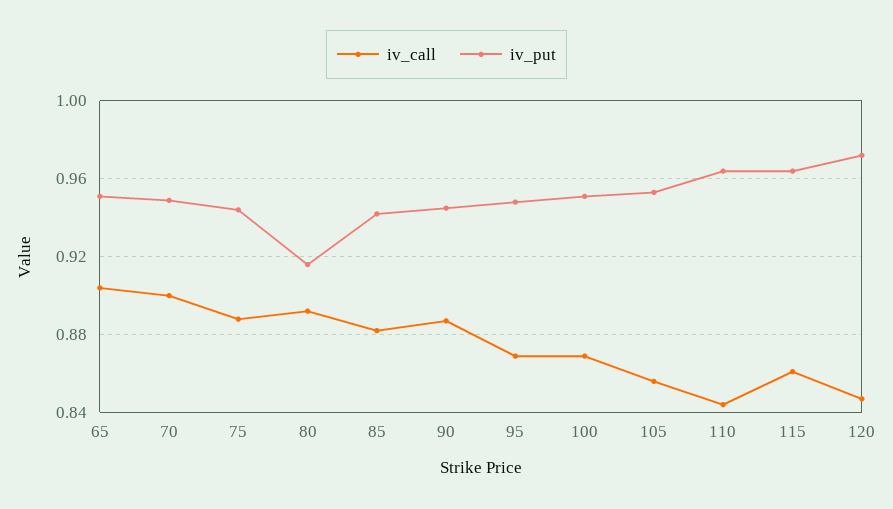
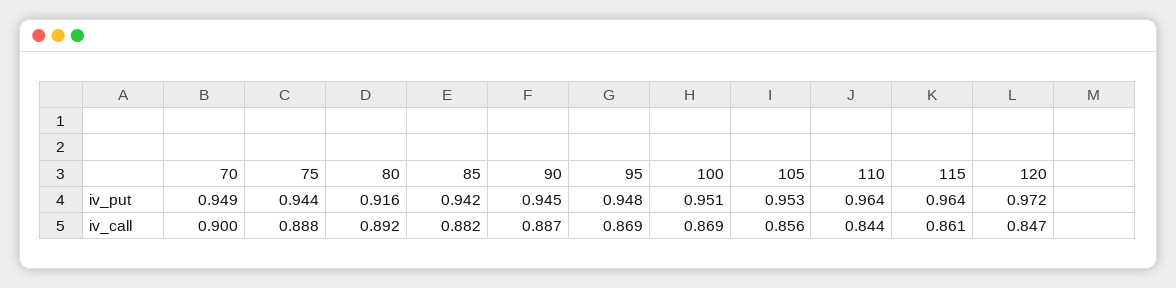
iv_call, 65: 0.905 -> none
iv_put, 65: 0.95 -> none

